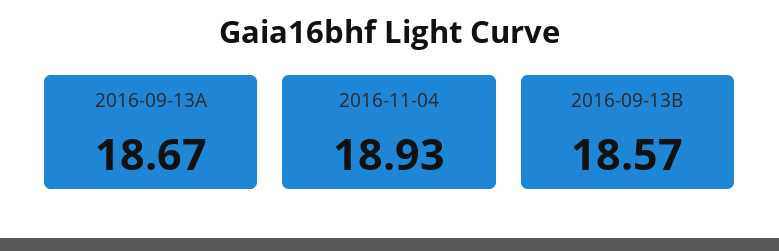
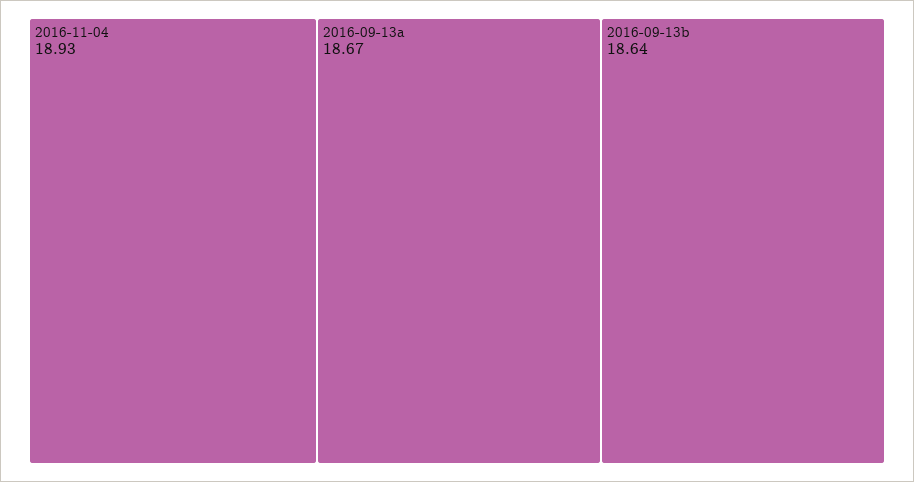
2016-09-13B: 18.57 -> 18.64

